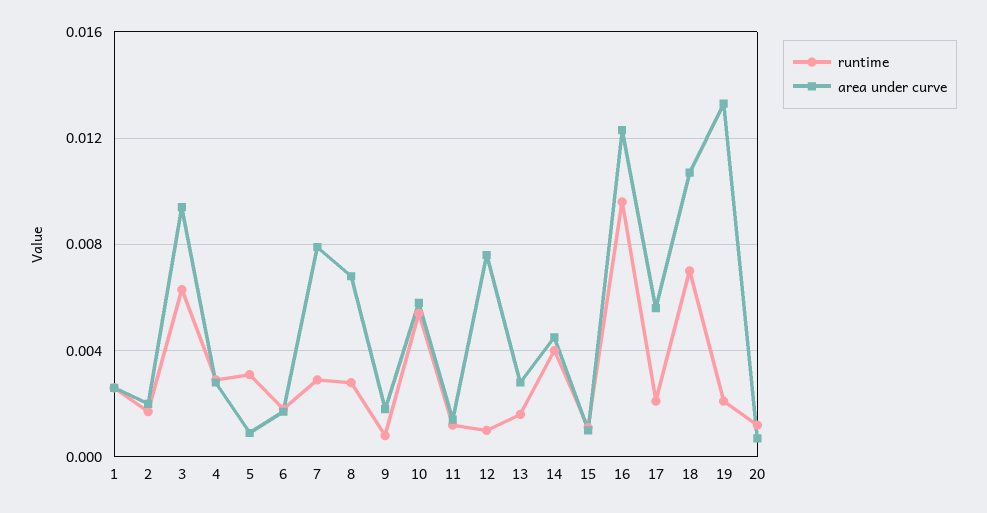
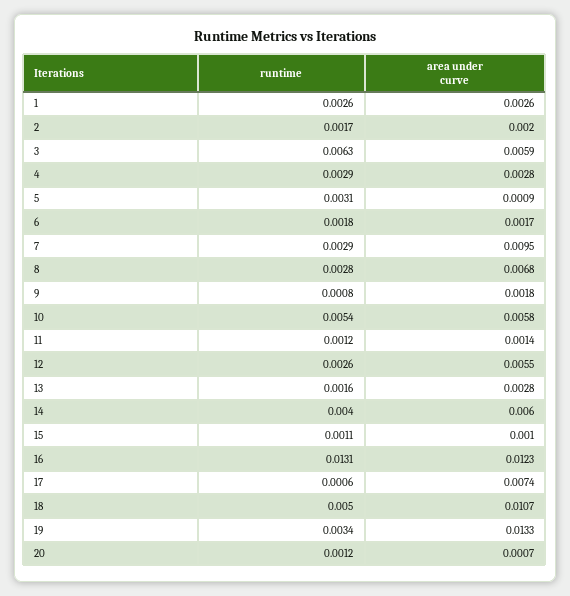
area under curve, 3: 0.0095 -> 0.0059
area under curve, 7: 0.008 -> 0.0095
runtime, 12: 0.001 -> 0.0026
area under curve, 12: 0.0075 -> 0.0055
area under curve, 14: 0.0045 -> 0.006
runtime, 16: 0.0095 -> 0.0131
runtime, 17: 0.002 -> 0.0006
area under curve, 17: 0.0055 -> 0.0074
runtime, 18: 0.007 -> 0.005
runtime, 19: 0.002 -> 0.0034

